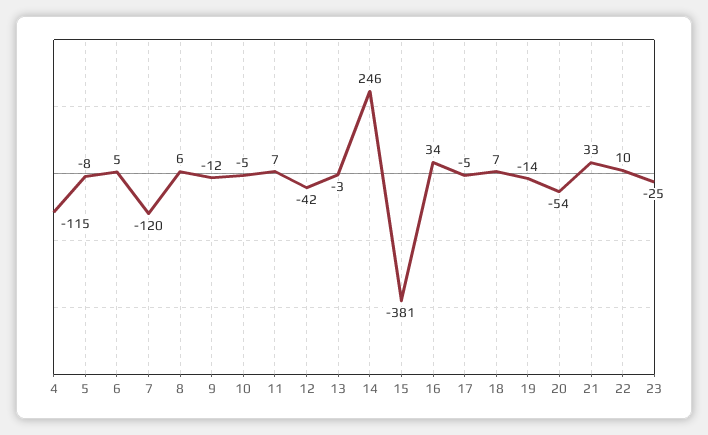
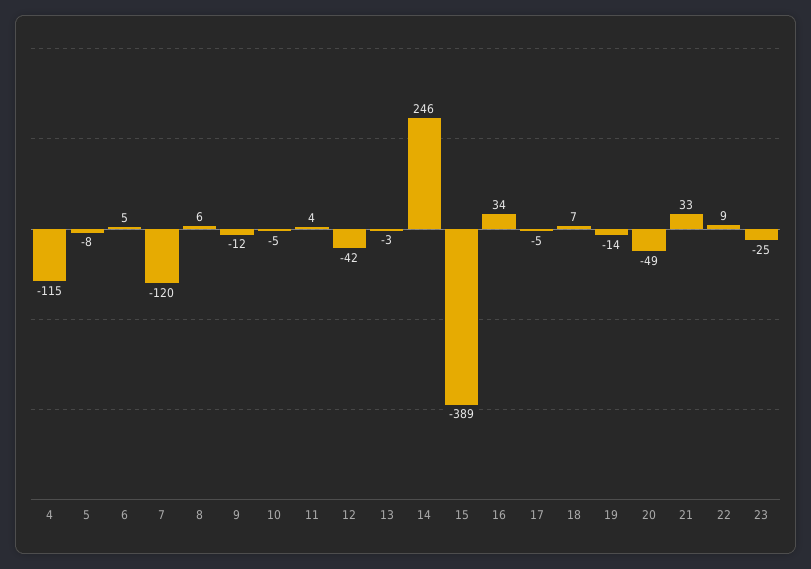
11: 7 -> 4
15: -381 -> -389
20: -54 -> -49
22: 10 -> 9

